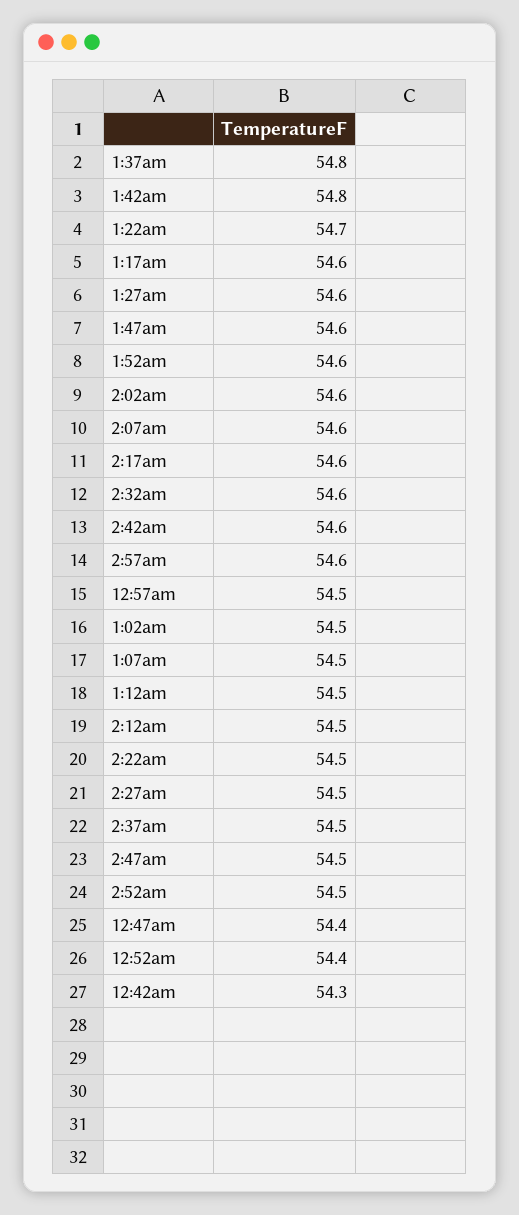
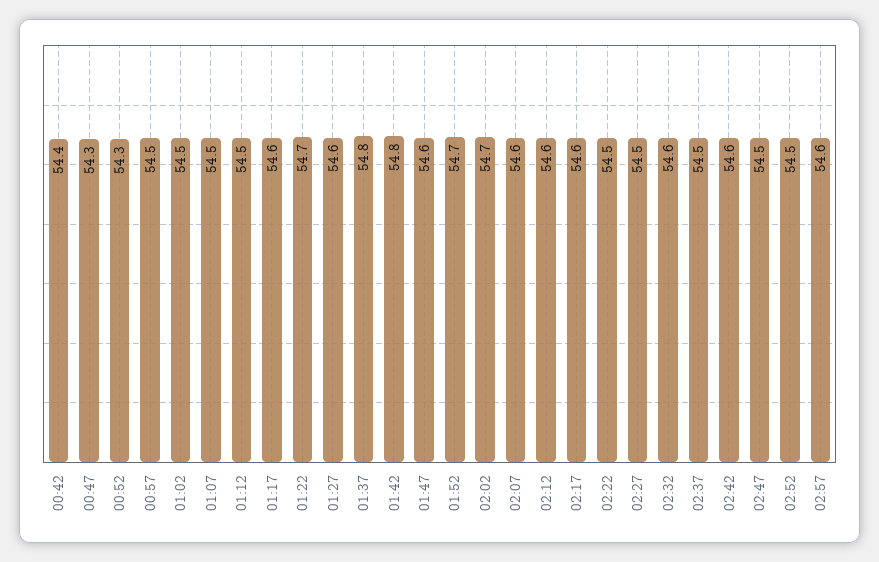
1:52am: 54.6 -> 54.7
2:02am: 54.6 -> 54.7
2:12am: 54.5 -> 54.6
12:47am: 54.4 -> 54.3
12:52am: 54.4 -> 54.3
12:42am: 54.3 -> 54.4

